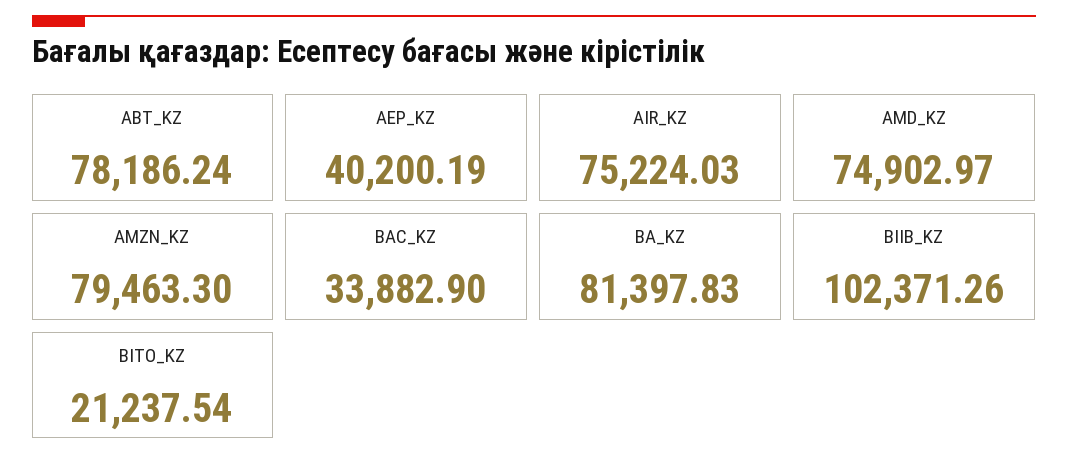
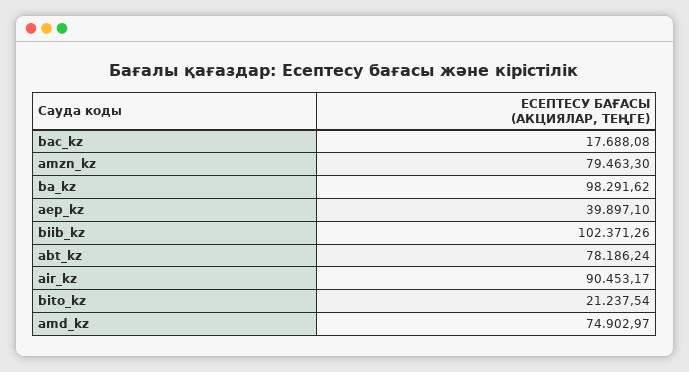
AEP_KZ: 40200.19 -> 39897.1
AIR_KZ: 75224.03 -> 90453.17
BAC_KZ: 33882.9 -> 17688.08
BA_KZ: 81397.83 -> 98291.62

